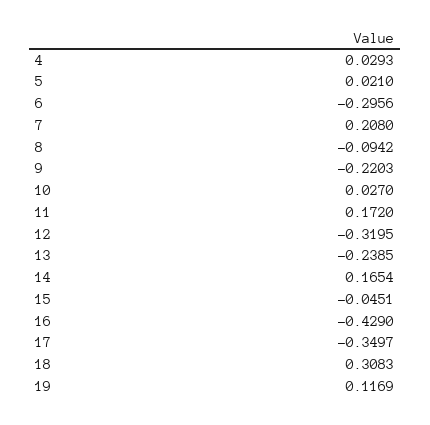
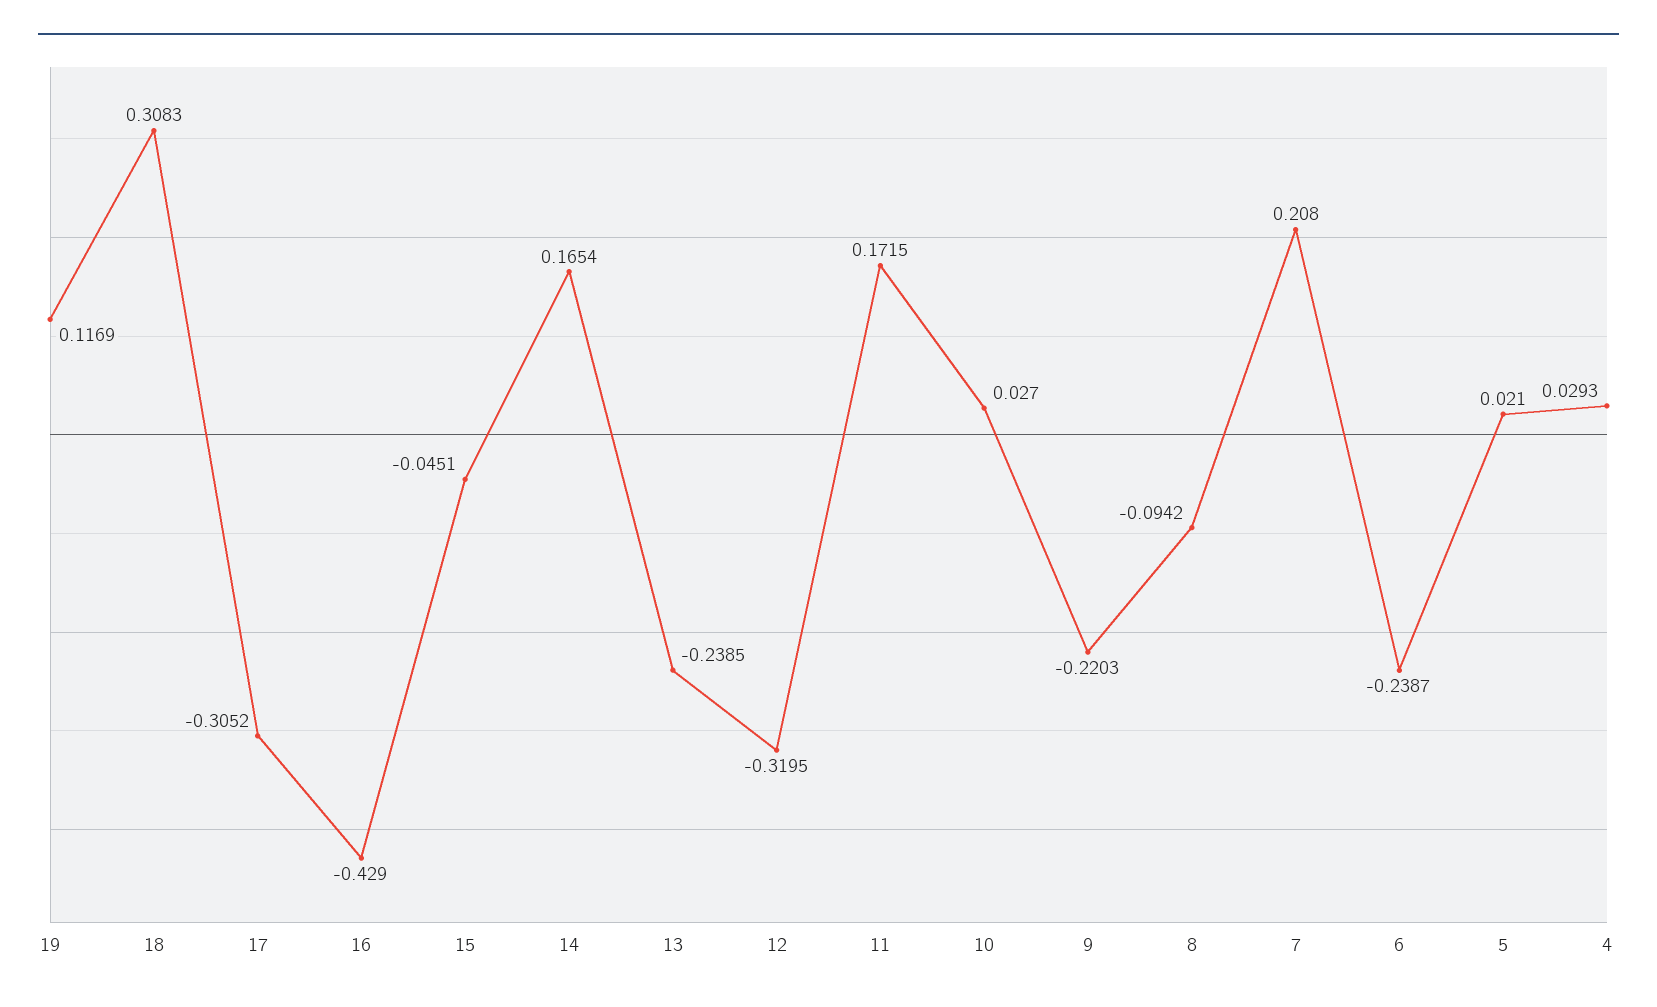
6: -0.2956 -> -0.2387
11: 0.172 -> 0.1715
17: -0.3497 -> -0.3052

